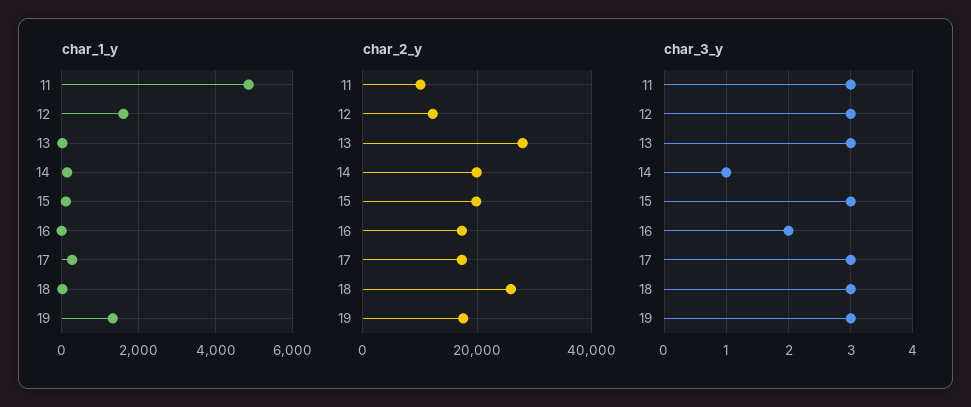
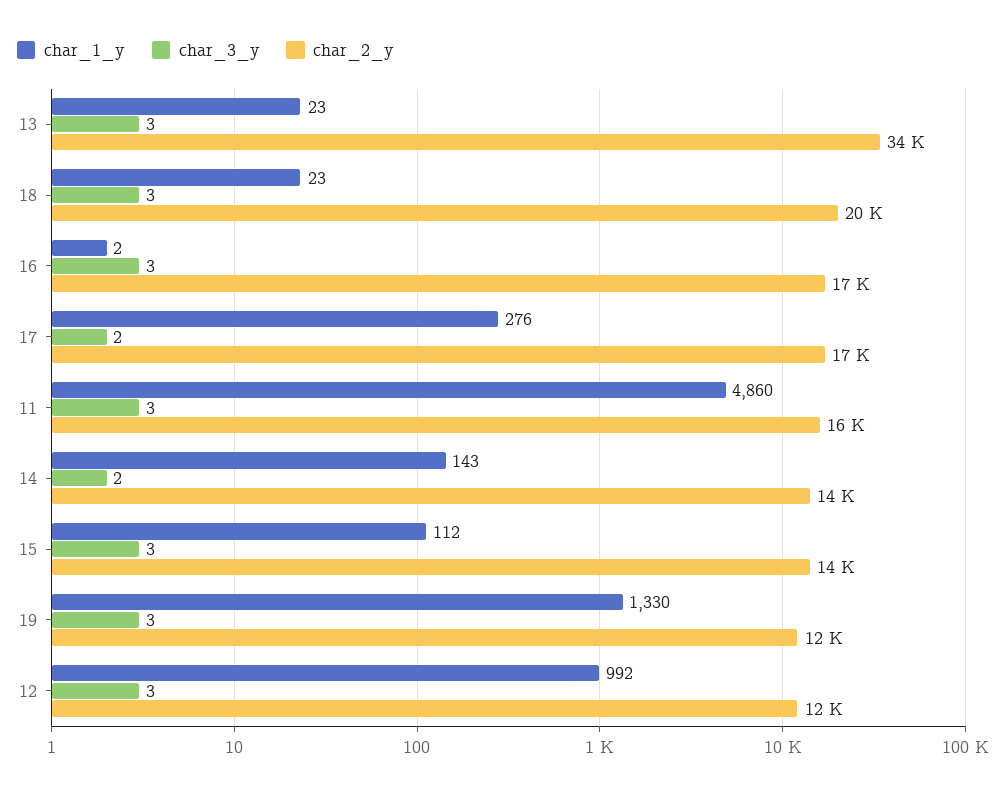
char_1_y, 12: 1600 -> 992
char_2_y, 11: 10000 -> 16000
char_2_y, 13: 28000 -> 34000
char_2_y, 14: 20000 -> 14000
char_2_y, 15: 20000 -> 14000
char_2_y, 18: 26000 -> 20000
char_2_y, 19: 18000 -> 12000
char_3_y, 14: 1 -> 2
char_3_y, 16: 2 -> 3
char_3_y, 17: 3 -> 2

